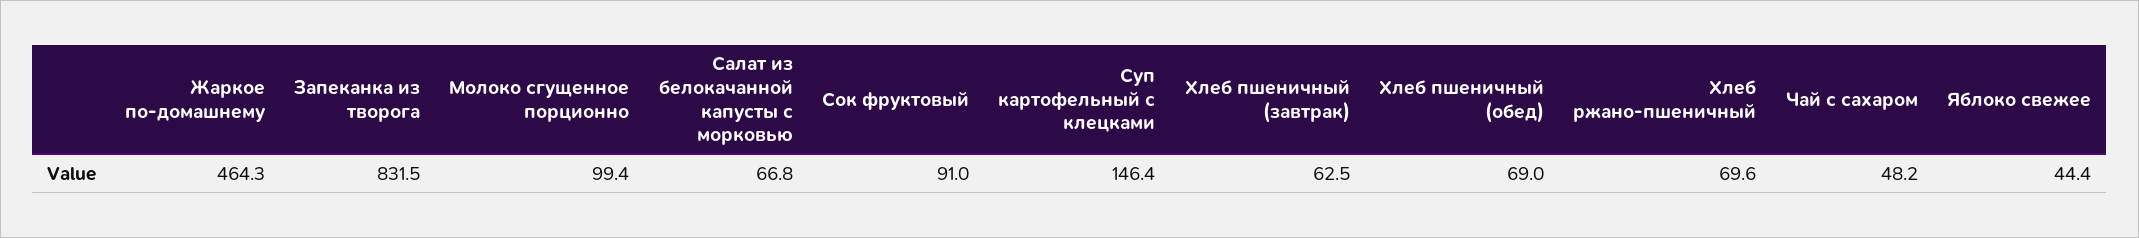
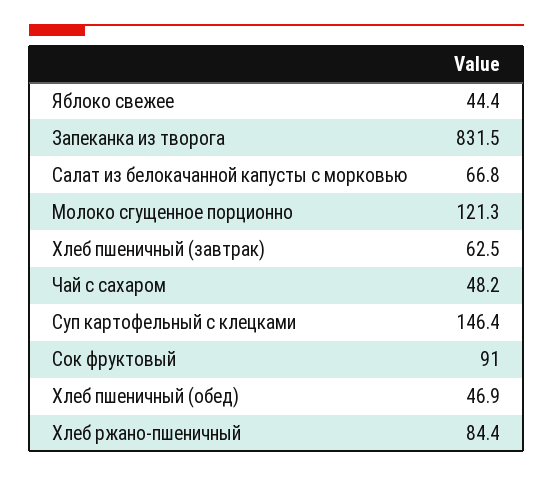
Жаркое по-домашнему: 464.3 -> none
Молоко сгущенное порционно: 99.4 -> 121.3
Хлеб пшеничный (обед): 69 -> 46.9
Хлеб ржано-пшеничный: 69.6 -> 84.4

